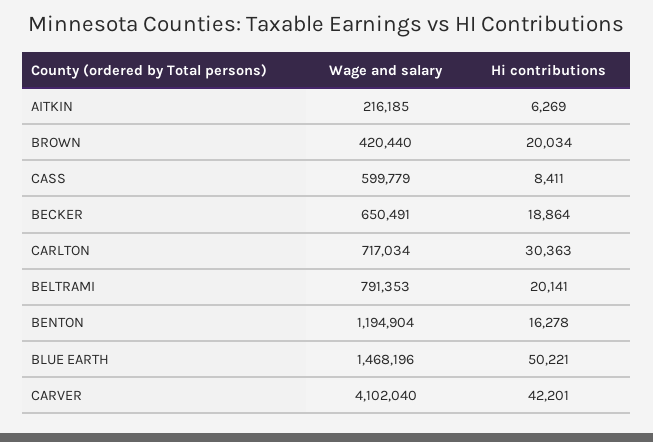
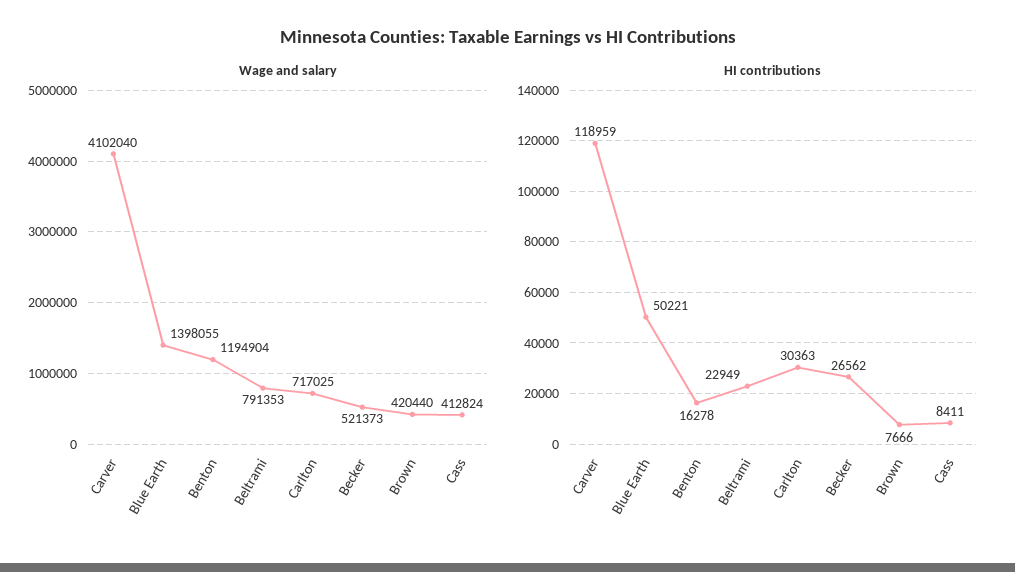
Wage and salary, AITKIN: 216185 -> none
Hi contributions, AITKIN: 6269 -> none
Hi contributions, BROWN: 20034 -> 7666
Wage and salary, CASS: 599779 -> 412824
Wage and salary, BECKER: 650491 -> 521373
Hi contributions, BECKER: 18864 -> 26562
Wage and salary, CARLTON: 717034 -> 717025
Hi contributions, BELTRAMI: 20141 -> 22949
Wage and salary, BLUE EARTH: 1468196 -> 1398055
Hi contributions, CARVER: 42201 -> 118959

